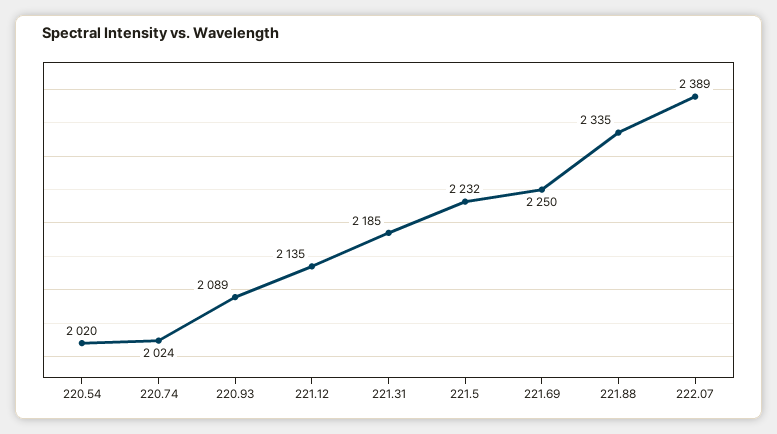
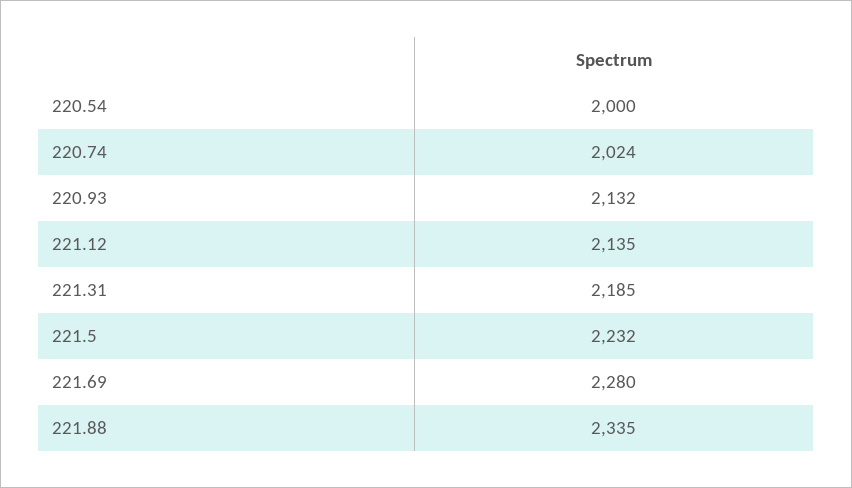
220.54: 2020 -> 2000
220.93: 2089 -> 2132
221.69: 2250 -> 2280
222.07: 2389 -> none

